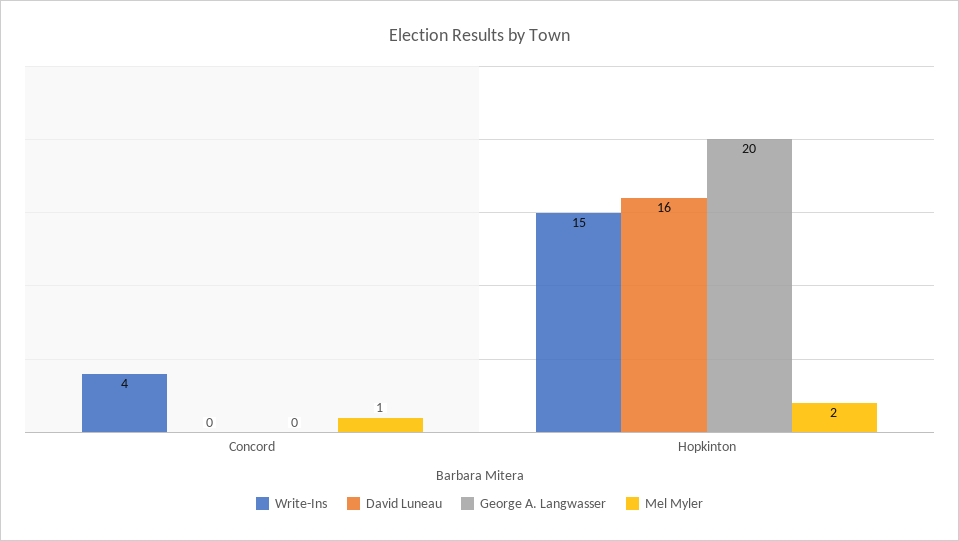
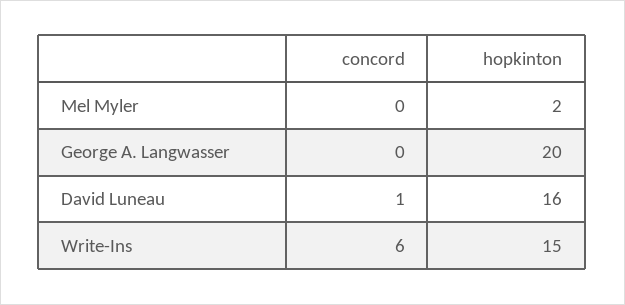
Write-Ins, Concord: 4 -> 6
David Luneau, Concord: 0 -> 1
Mel Myler, Concord: 1 -> 0

